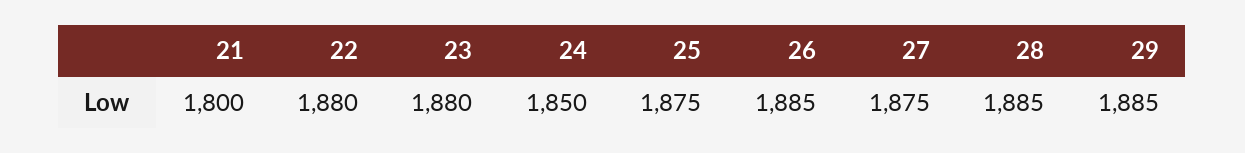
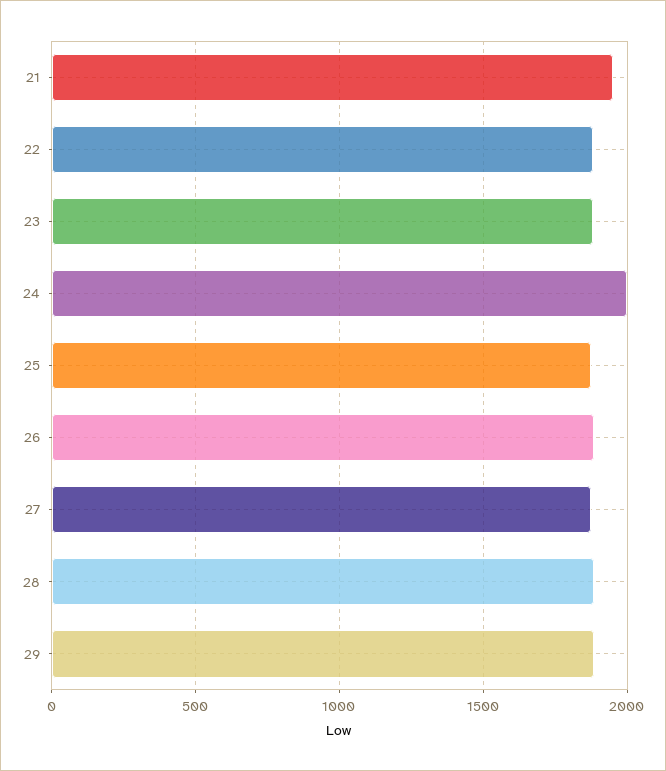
21: 1800 -> 1950
24: 1850 -> 2000

